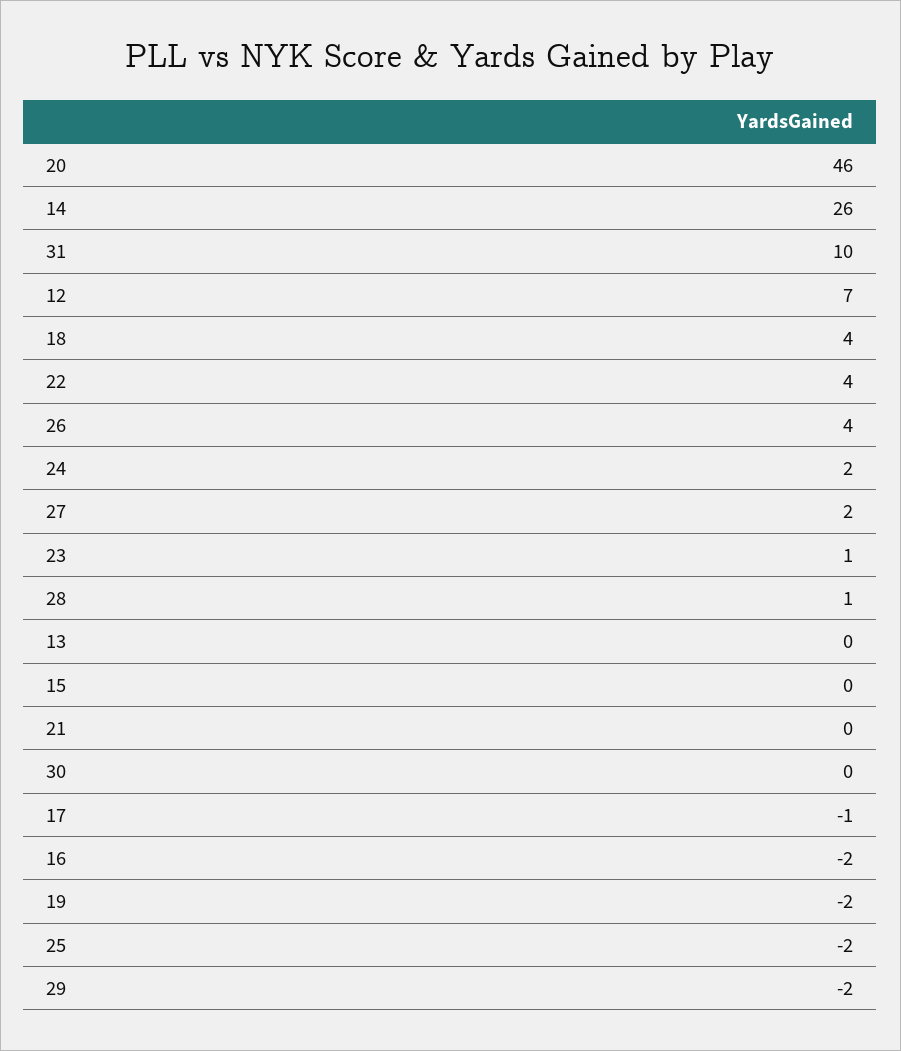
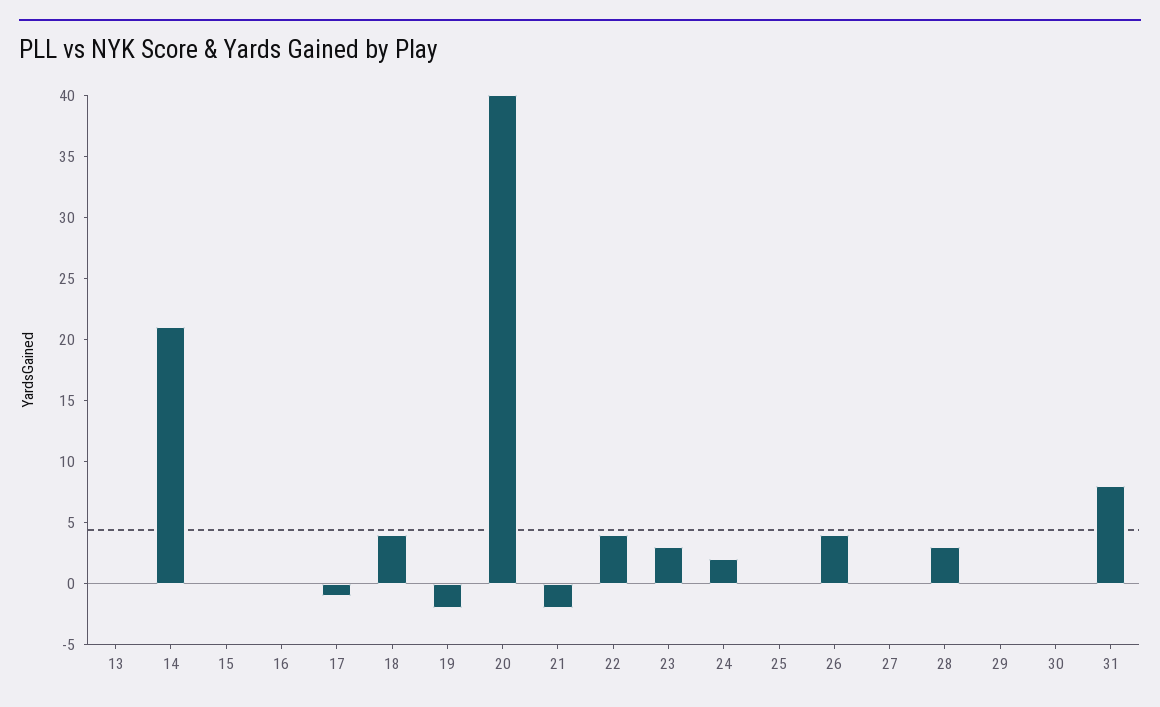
20: 46 -> 40
14: 26 -> 21
31: 10 -> 8
12: 7 -> none
27: 2 -> 0
23: 1 -> 3
28: 1 -> 3
21: 0 -> -2
16: -2 -> 0
25: -2 -> 0
29: -2 -> 0

